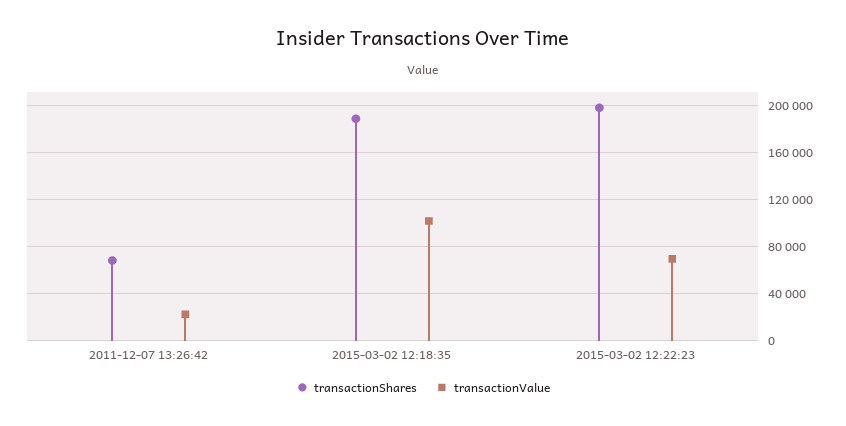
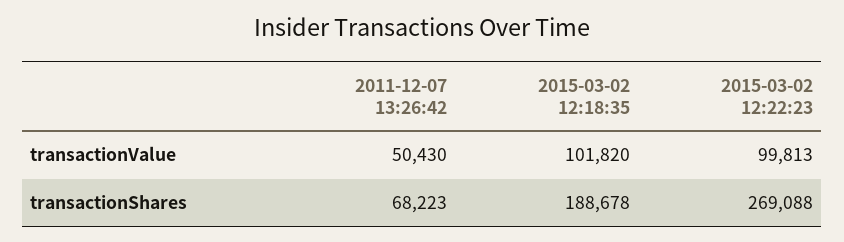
transactionValue, 2011-12-07 13:26:42: 20000 -> 50430
transactionShares, 2015-03-02 12:22:23: 200000 -> 269088
transactionValue, 2015-03-02 12:22:23: 70000 -> 99813

